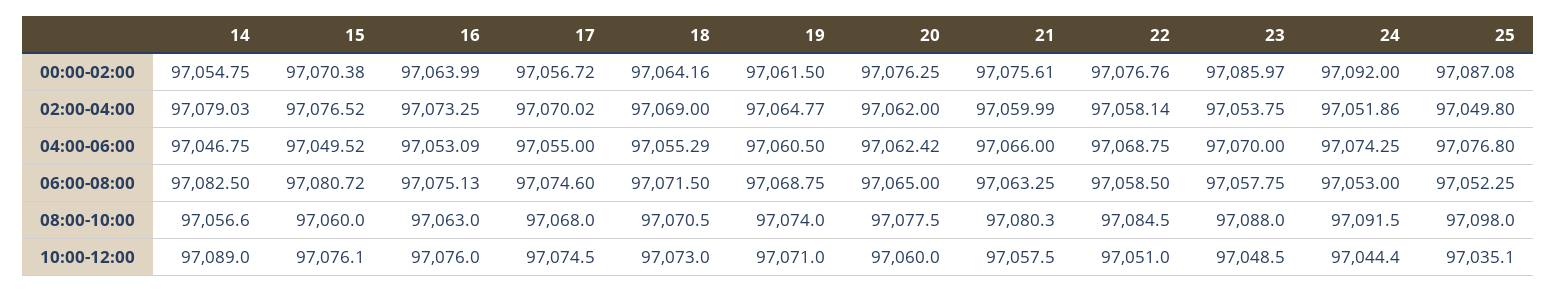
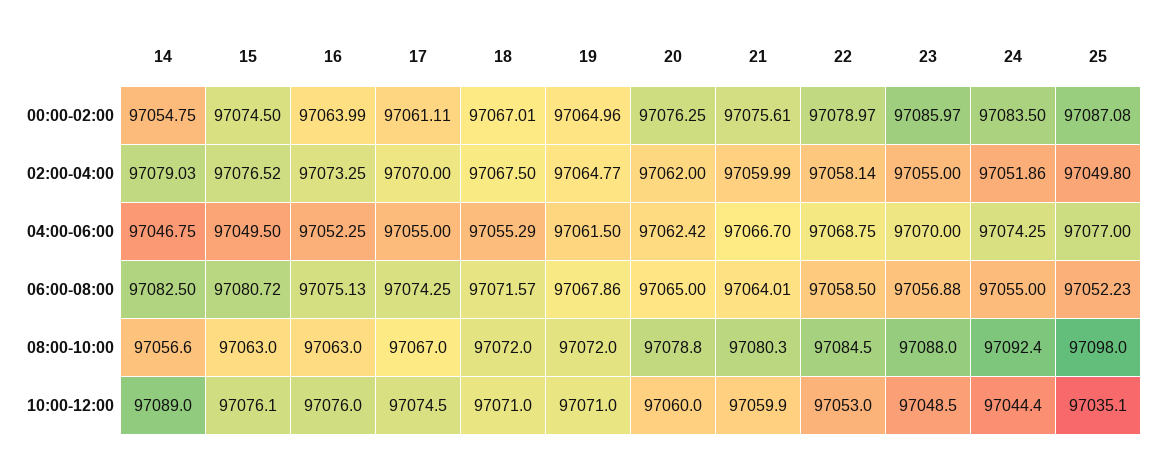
15, 00:00-02:00: 97070.38 -> 97074.5
17, 00:00-02:00: 97056.72 -> 97061.11
18, 00:00-02:00: 97064.16 -> 97067.01
19, 00:00-02:00: 97061.5 -> 97064.96
22, 00:00-02:00: 97076.76 -> 97078.97
24, 00:00-02:00: 97092 -> 97083.5
17, 02:00-04:00: 97070.02 -> 97070
18, 02:00-04:00: 97069 -> 97067.5
23, 02:00-04:00: 97053.75 -> 97055
15, 04:00-06:00: 97049.52 -> 97049.5
16, 04:00-06:00: 97053.09 -> 97052.25
19, 04:00-06:00: 97060.5 -> 97061.5
21, 04:00-06:00: 97066 -> 97066.7
25, 04:00-06:00: 97076.8 -> 97077
17, 06:00-08:00: 97074.6 -> 97074.25
18, 06:00-08:00: 97071.5 -> 97071.57
19, 06:00-08:00: 97068.75 -> 97067.86
21, 06:00-08:00: 97063.25 -> 97064.01
23, 06:00-08:00: 97057.75 -> 97056.88
24, 06:00-08:00: 97053 -> 97055
25, 06:00-08:00: 97052.25 -> 97052.23
15, 08:00-10:00: 97060 -> 97063
17, 08:00-10:00: 97068 -> 97067
18, 08:00-10:00: 97070.5 -> 97072
19, 08:00-10:00: 97074 -> 97072
20, 08:00-10:00: 97077.5 -> 97078.8
24, 08:00-10:00: 97091.5 -> 97092.4
18, 10:00-12:00: 97073 -> 97071
21, 10:00-12:00: 97057.5 -> 97059.9
22, 10:00-12:00: 97051 -> 97053

